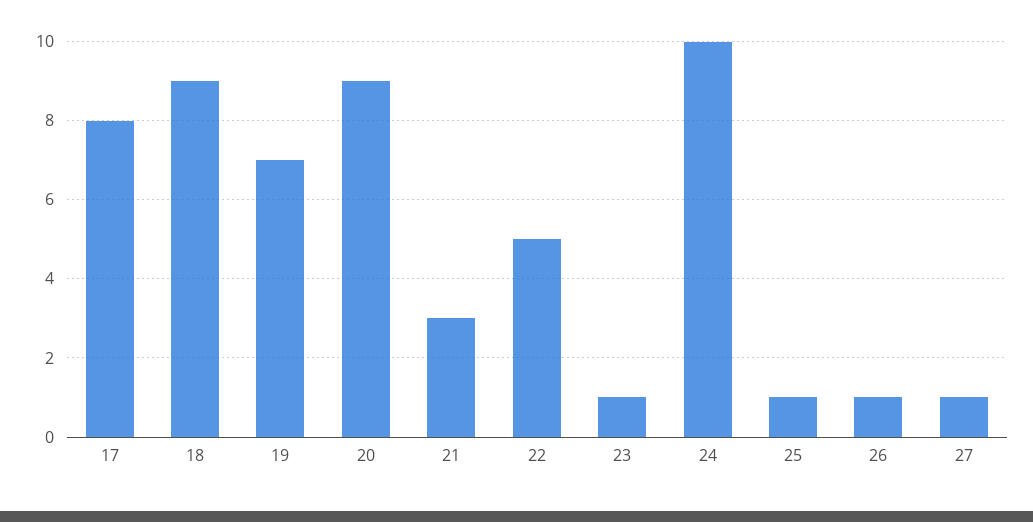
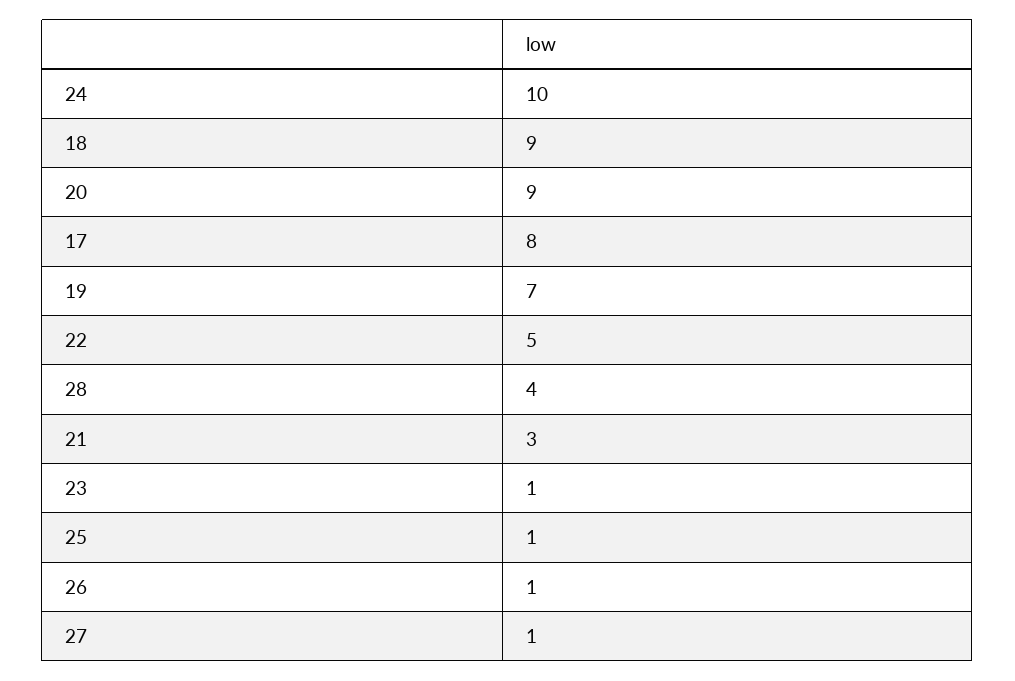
28: none -> 4

